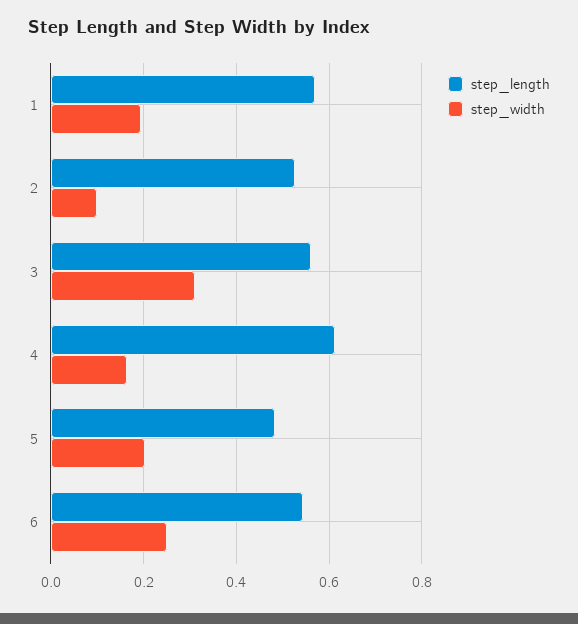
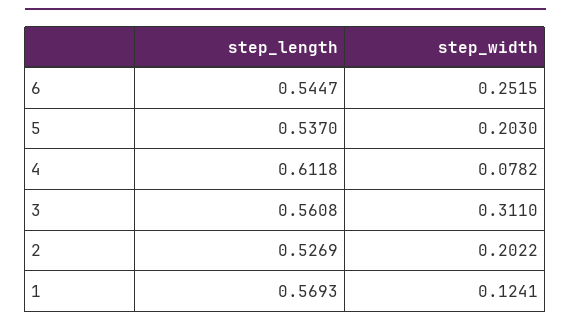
step_width, 1: 0.2 -> 0.1241
step_width, 2: 0.1 -> 0.2022
step_width, 4: 0.16 -> 0.0782
step_length, 5: 0.48 -> 0.537

